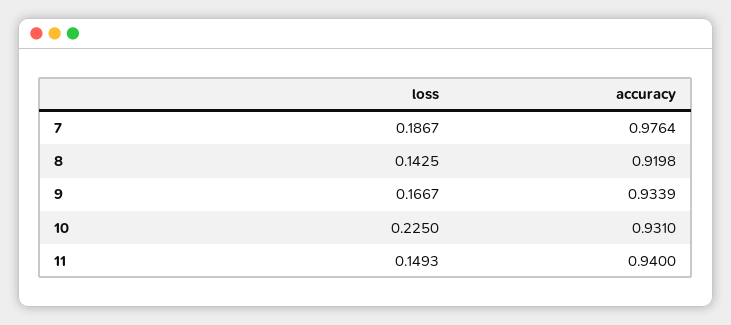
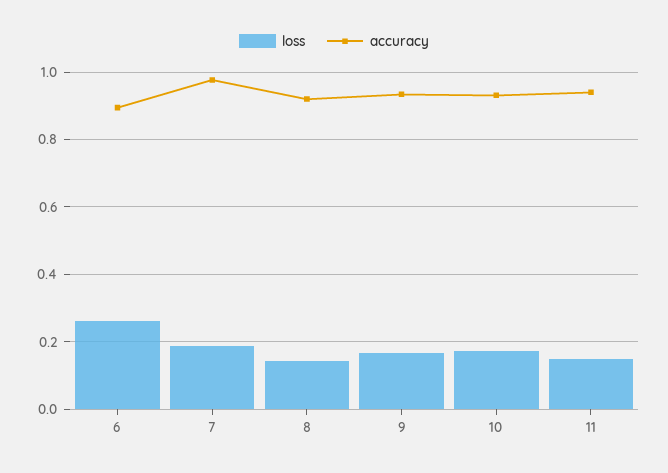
loss, 10: 0.225 -> 0.18
loss, 6: none -> 0.26
accuracy, 6: none -> 0.9

